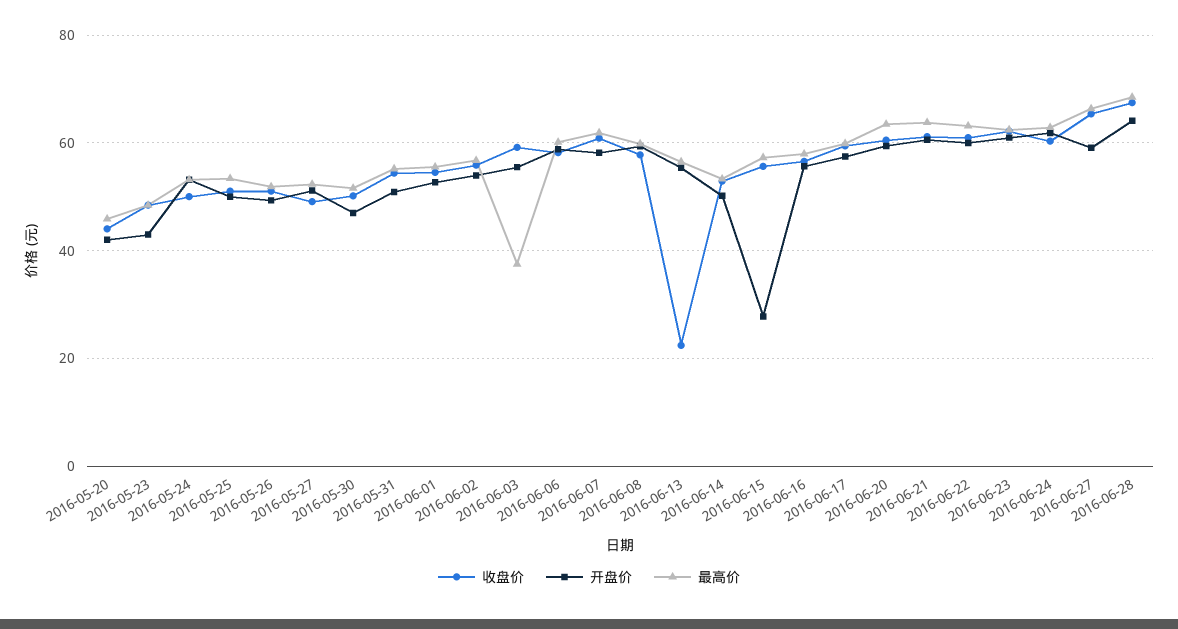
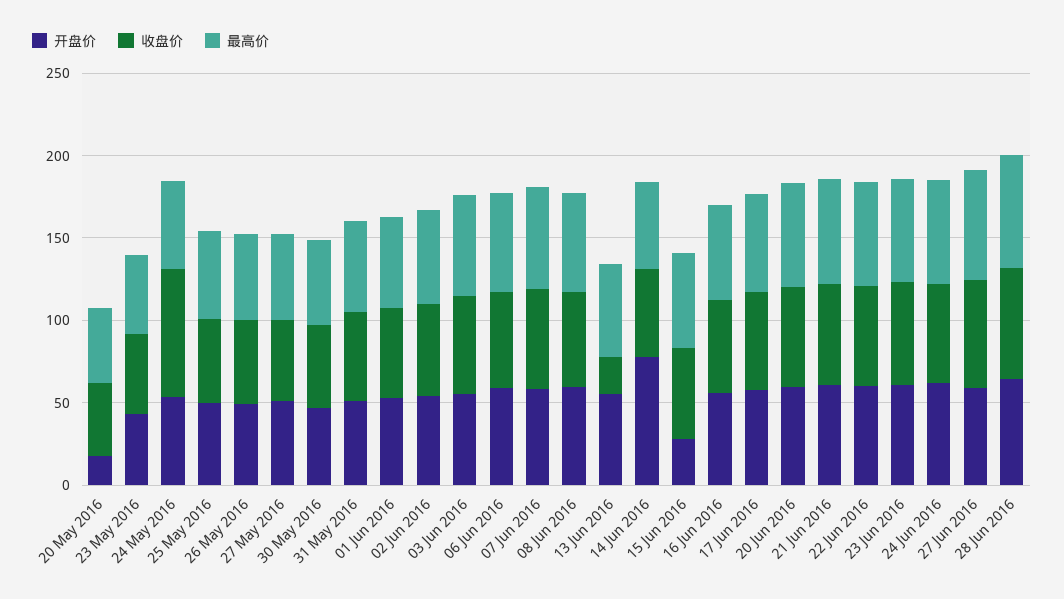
开盘价, 2016-05-20: 42 -> 20
收盘价, 2016-05-24: 50 -> 80
最高价, 2016-06-03: 38 -> 60
开盘价, 2016-06-14: 50 -> 80

